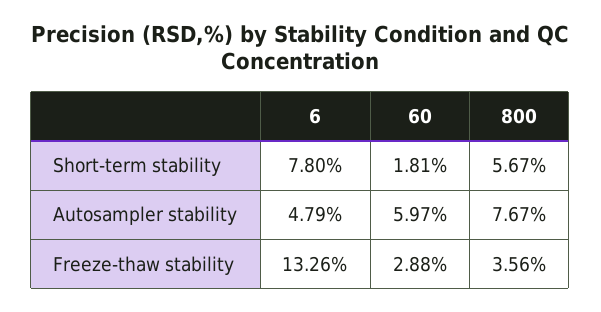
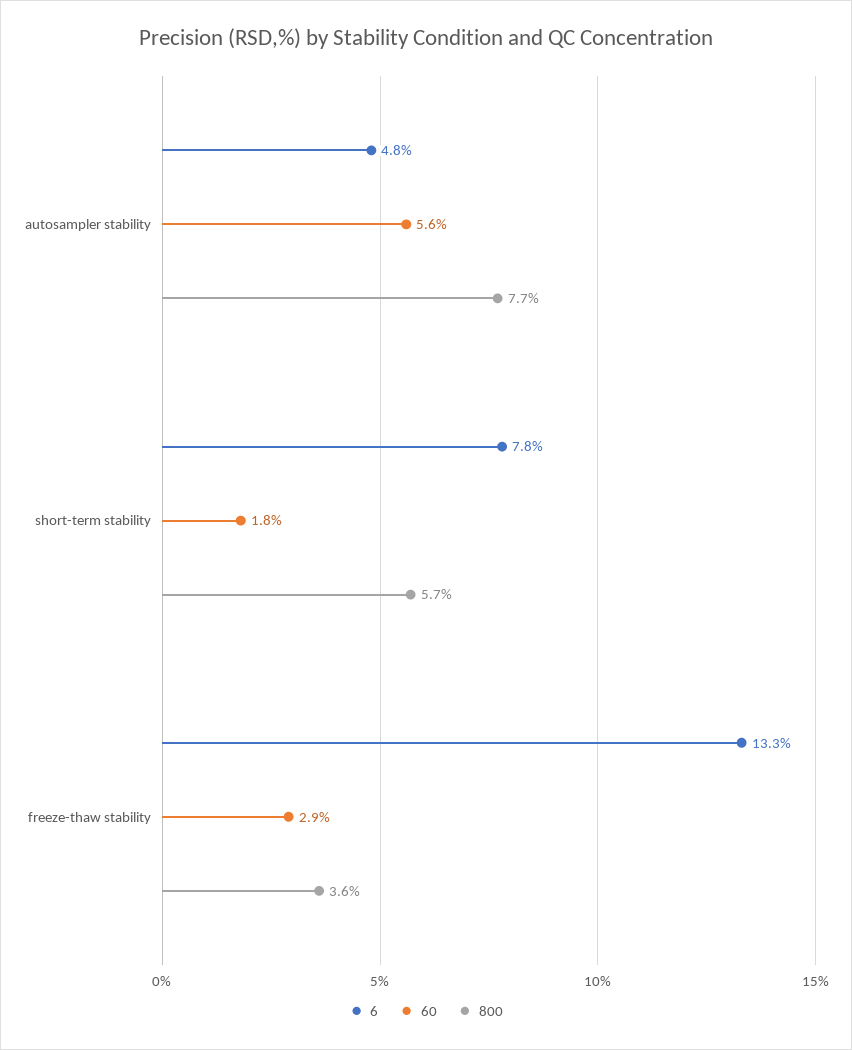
60, Autosampler stability: 5.97 -> 5.6

